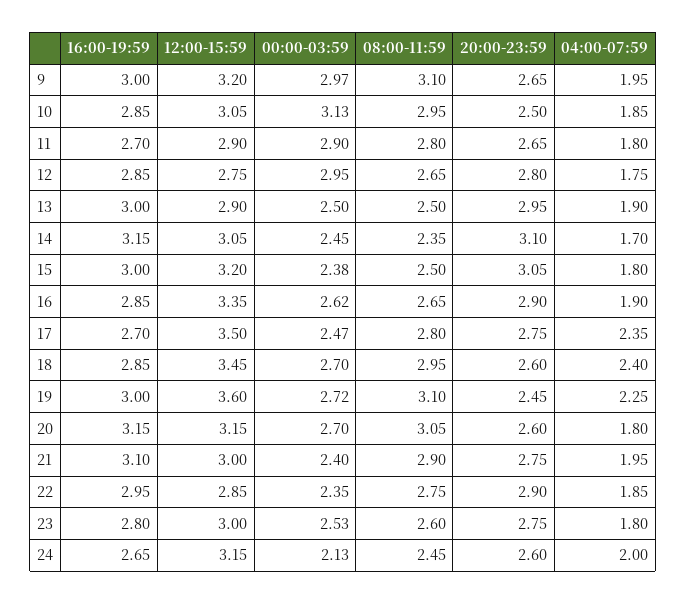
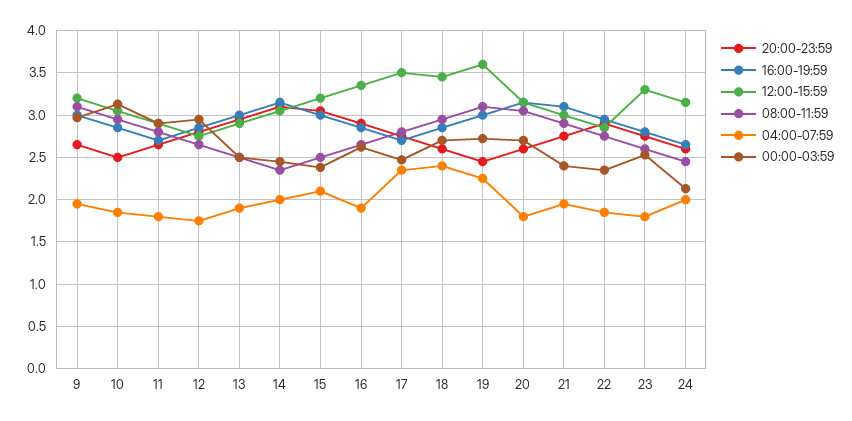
04:00-07:59, 14: 1.7 -> 2
04:00-07:59, 15: 1.8 -> 2.1
12:00-15:59, 23: 3 -> 3.3

